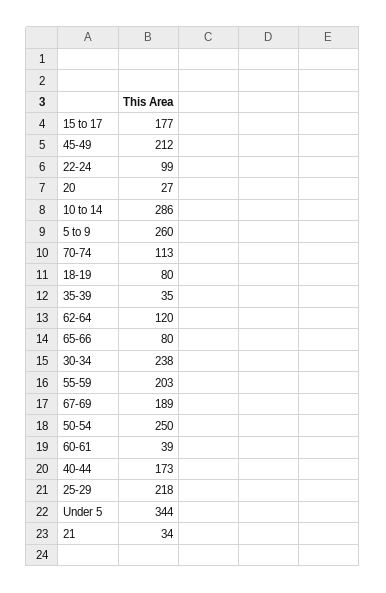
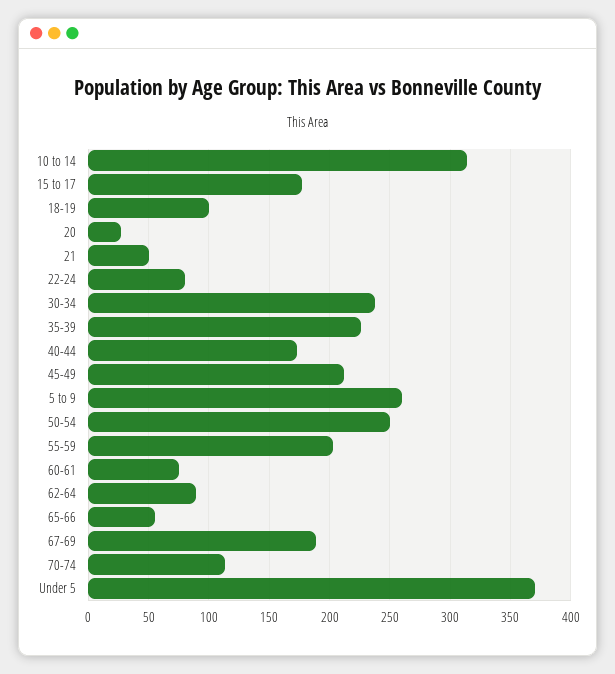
22-24: 99 -> 80
10 to 14: 286 -> 315
18-19: 80 -> 100
35-39: 35 -> 225
62-64: 120 -> 90
65-66: 80 -> 55
60-61: 39 -> 75
25-29: 218 -> none
Under 5: 344 -> 370
21: 34 -> 50

